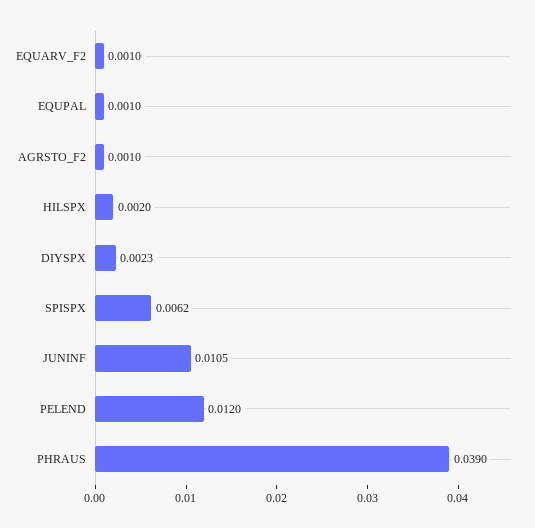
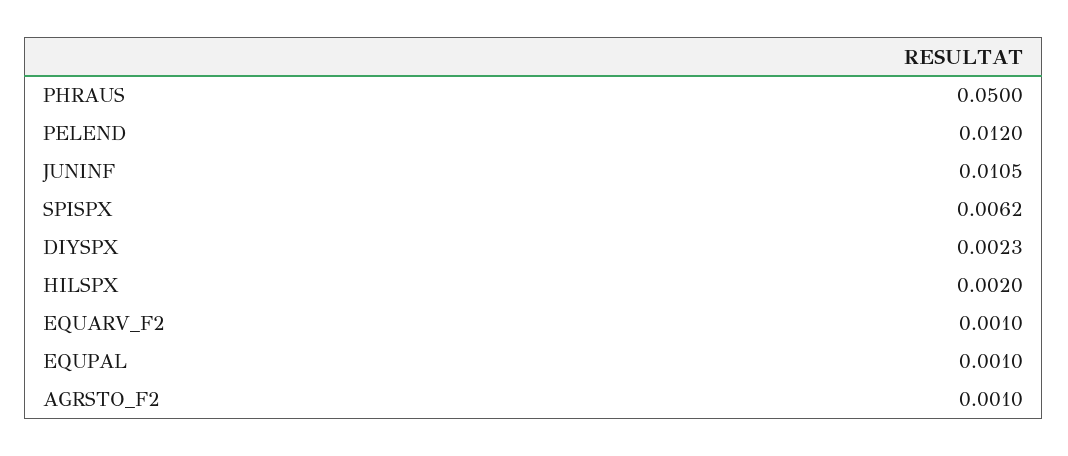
PHRAUS: 0.039 -> 0.05

